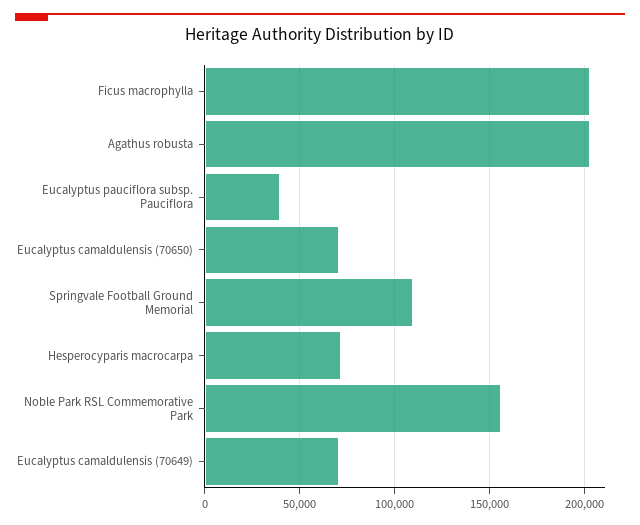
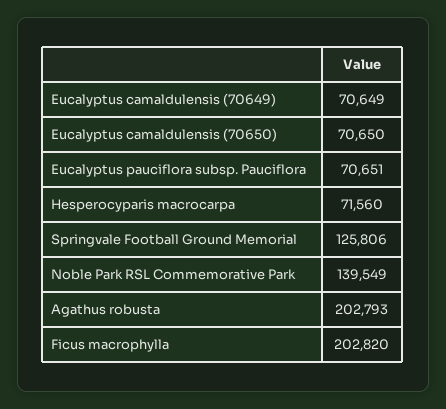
Eucalyptus pauciflora subsp. Pauciflora: 40000 -> 70651
Springvale Football Ground Memorial: 110000 -> 125806
Noble Park RSL Commemorative Park: 155000 -> 139549

